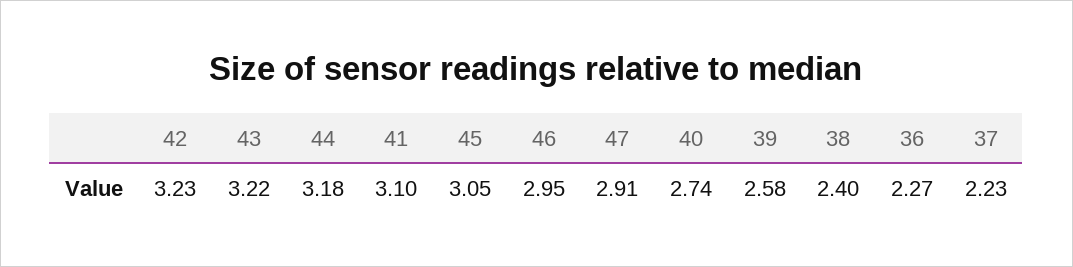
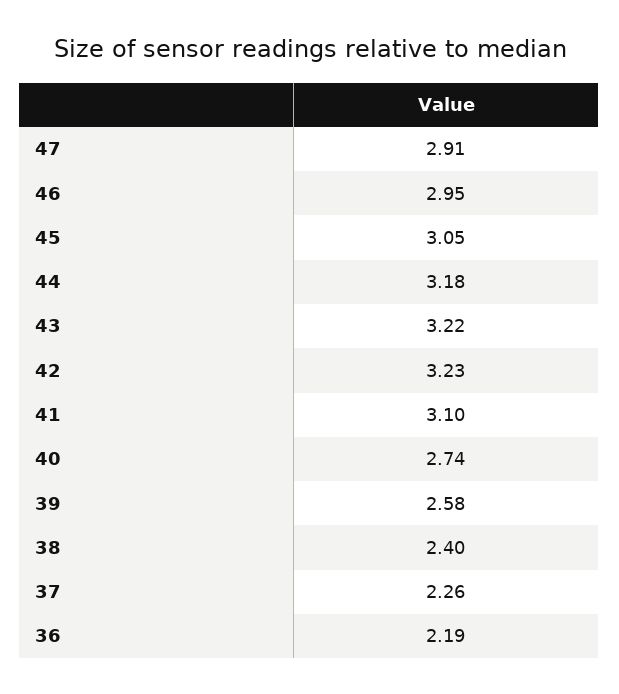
36: 2.27 -> 2.19
37: 2.23 -> 2.26

